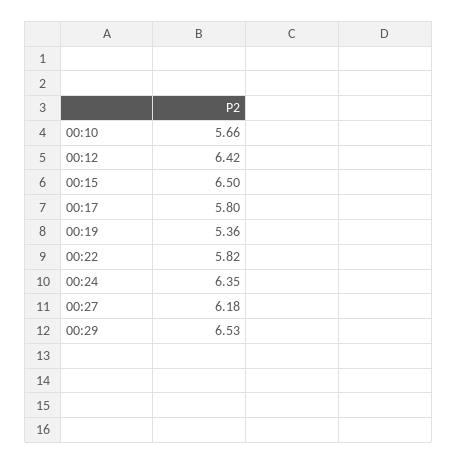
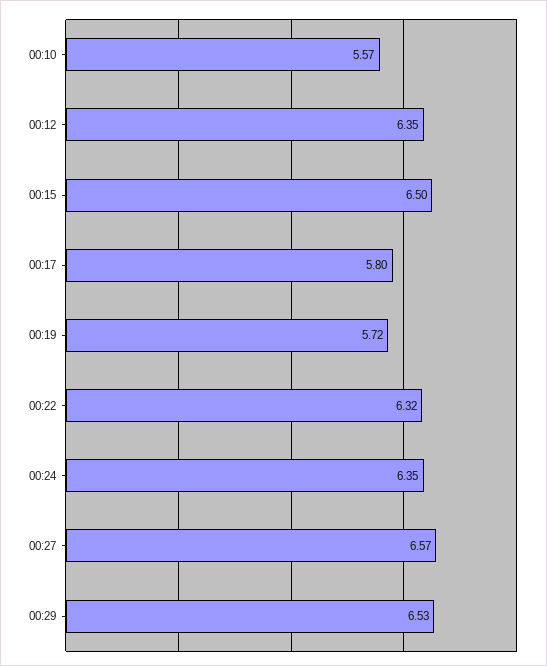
00:10: 5.66 -> 5.57
00:12: 6.42 -> 6.35
00:19: 5.36 -> 5.72
00:22: 5.82 -> 6.32
00:27: 6.18 -> 6.57

